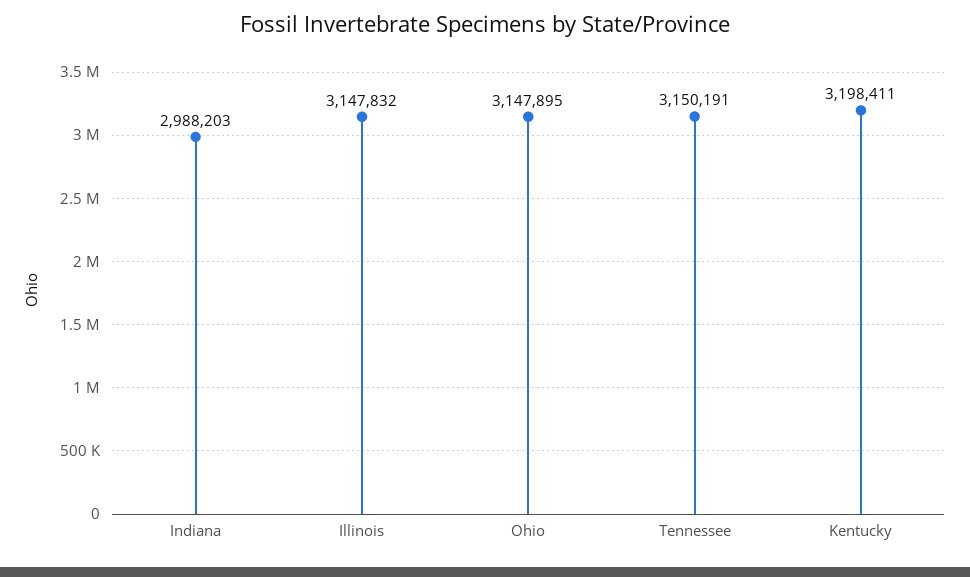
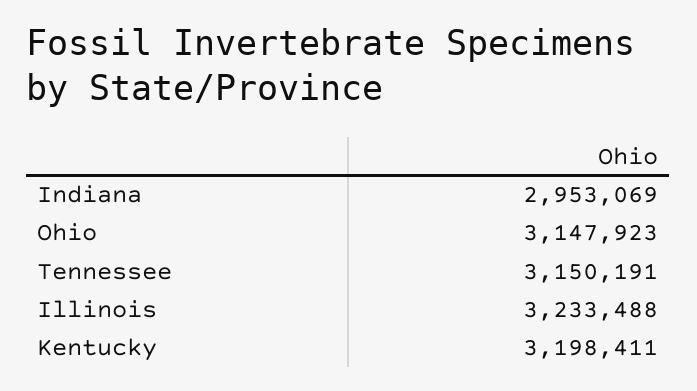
Indiana: 2988203 -> 2953069
Illinois: 3147832 -> 3233488
Ohio: 3147895 -> 3147923

